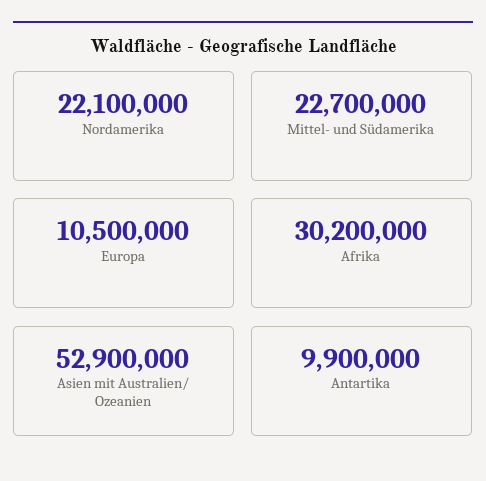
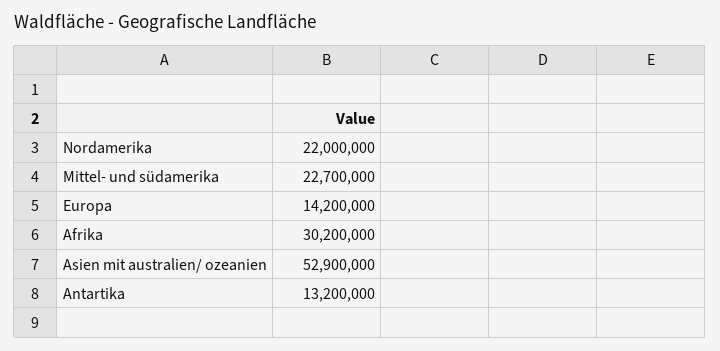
Nordamerika: 22100000 -> 22000000
Europa: 10500000 -> 14200000
Antartika: 9900000 -> 13200000

